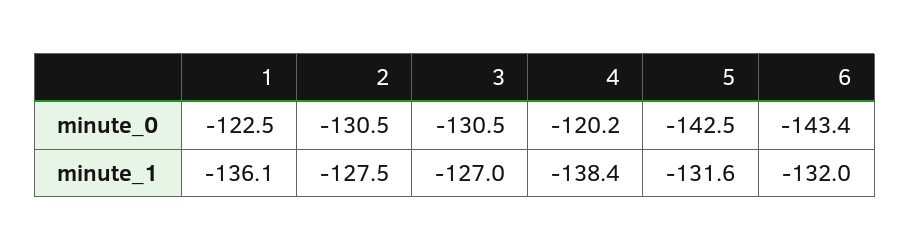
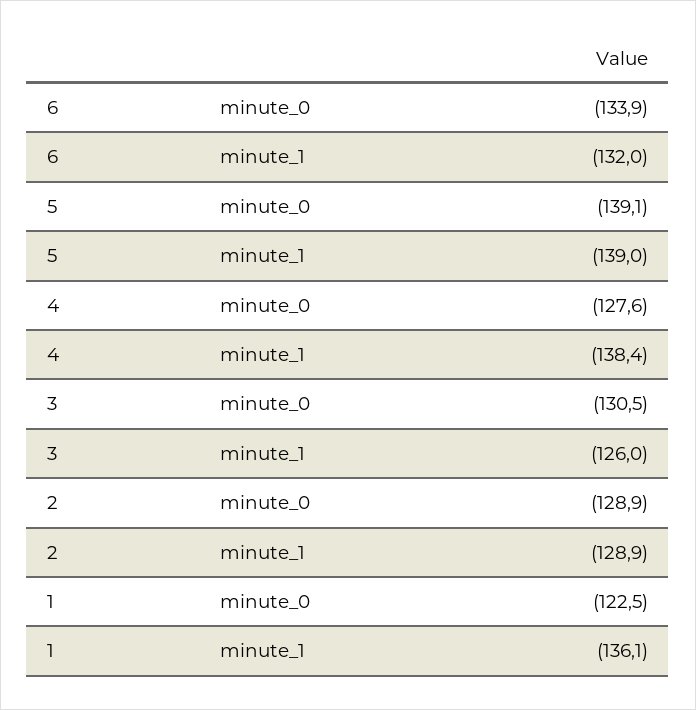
2, minute_0: -130.5 -> -128.9
4, minute_0: -120.2 -> -127.6
5, minute_0: -142.5 -> -139.1
6, minute_0: -143.4 -> -133.9
2, minute_1: -127.5 -> -128.9
3, minute_1: -127 -> -126
5, minute_1: -131.6 -> -139

